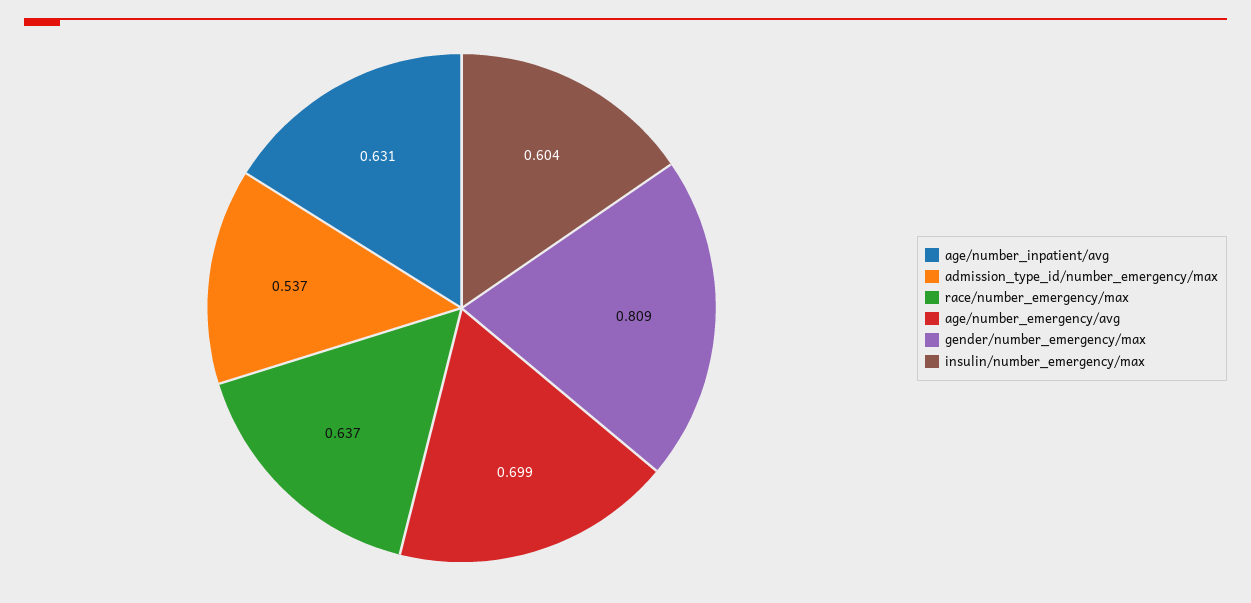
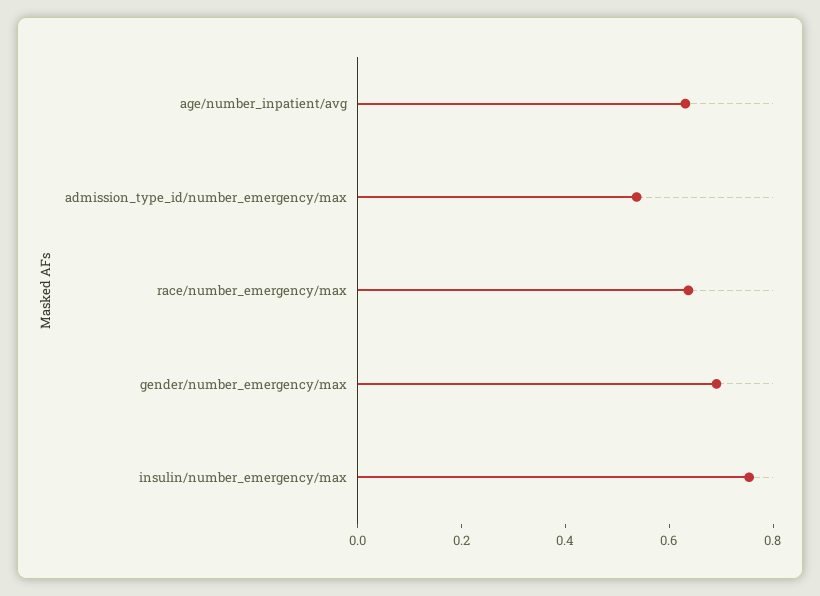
age/number_emergency/avg: 0.699 -> none
gender/number_emergency/max: 0.809 -> 0.7
insulin/number_emergency/max: 0.604 -> 0.75

